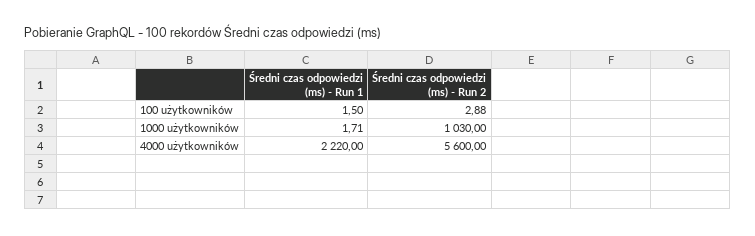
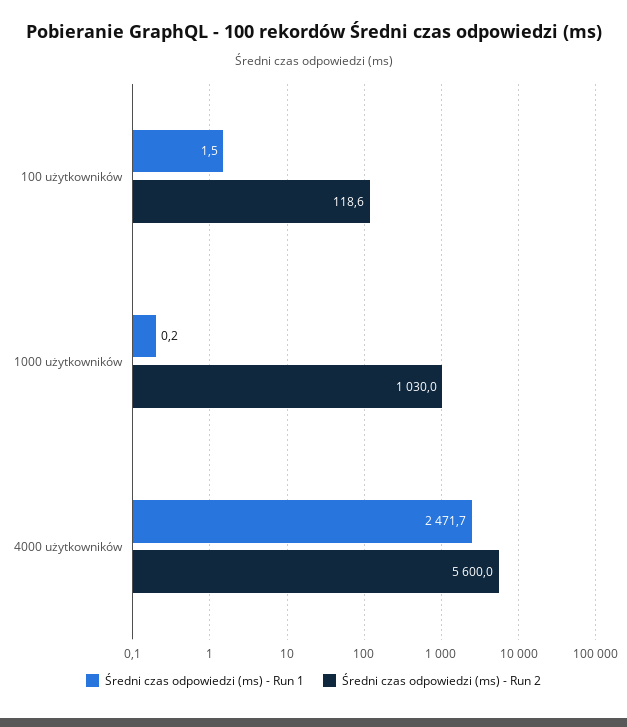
Średni czas odpowiedzi (ms) - Run 2, 100 użytkowników: 2.88 -> 118.6
Średni czas odpowiedzi (ms) - Run 1, 1000 użytkowników: 1.71 -> 0.2
Średni czas odpowiedzi (ms) - Run 1, 4000 użytkowników: 2220 -> 2471.7

